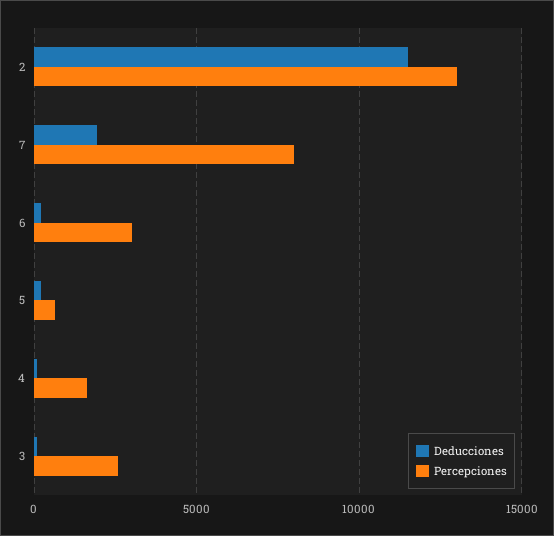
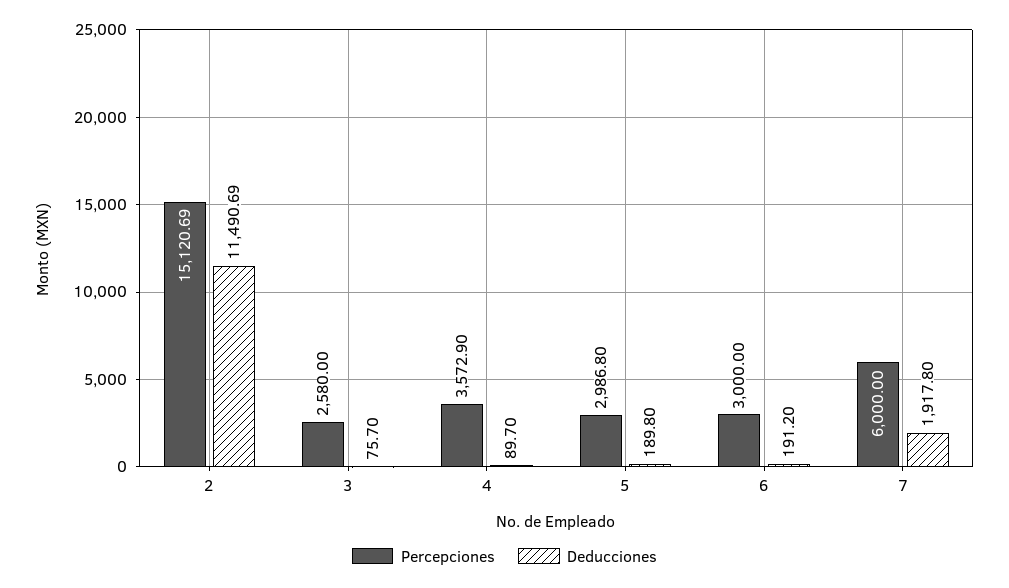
Percepciones, 2: 13000 -> 15120.69
Percepciones, 7: 8000 -> 6000
Percepciones, 5: 500 -> 2986.8
Percepciones, 4: 1500 -> 3572.9

